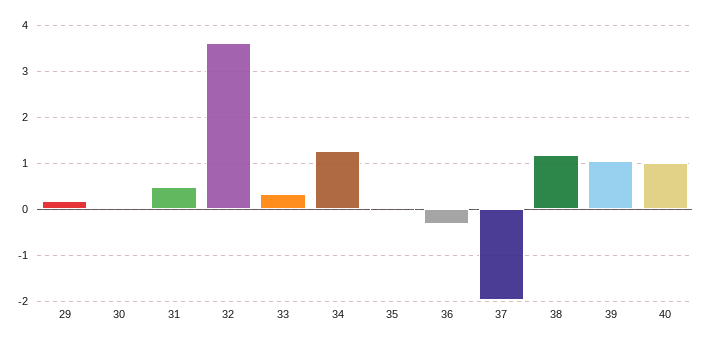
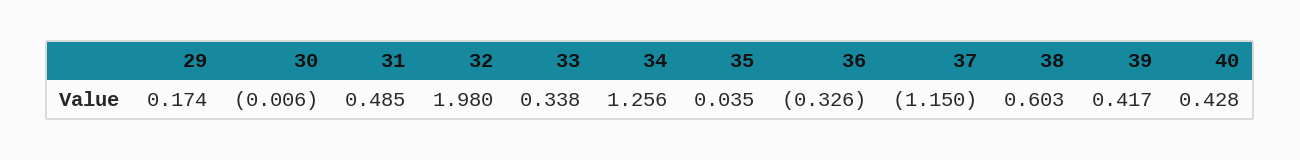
32: 3.6 -> 1.98
37: -2 -> -1.15
38: 1.2 -> 0.603
39: 1 -> 0.417
40: 1 -> 0.428

